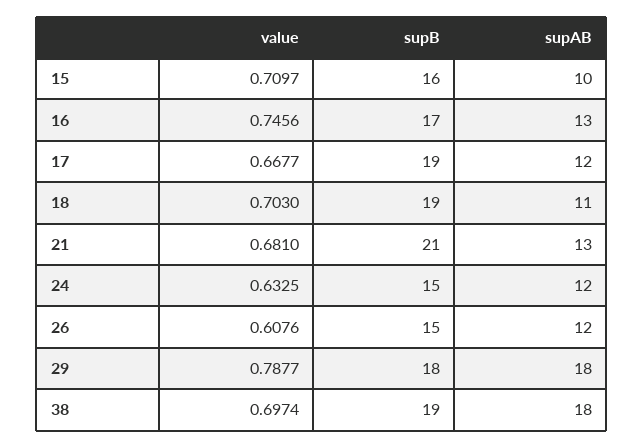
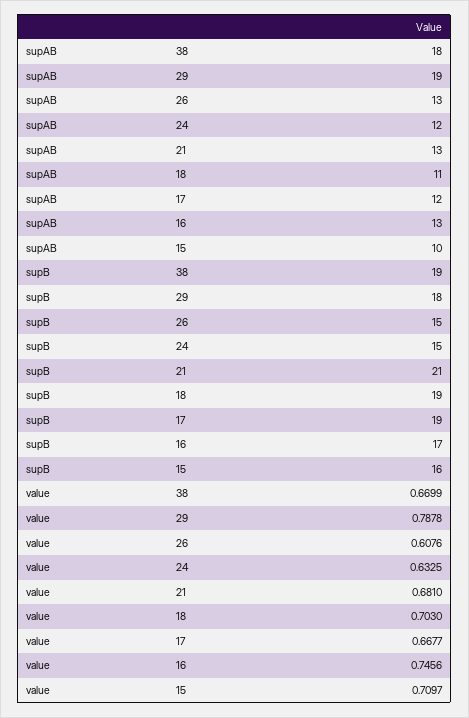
supAB, 26: 12 -> 13
value, 29: 0.7877 -> 0.7878
supAB, 29: 18 -> 19
value, 38: 0.6974 -> 0.6699

